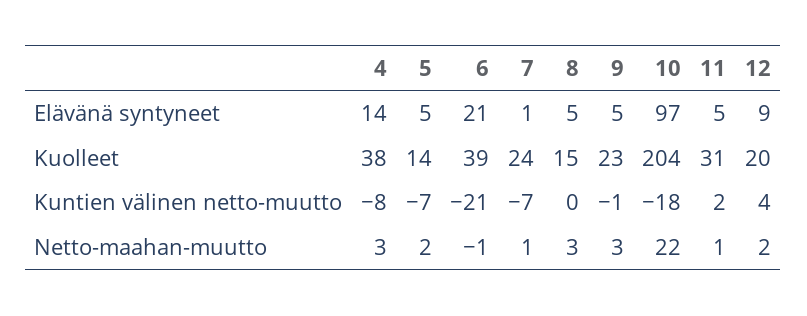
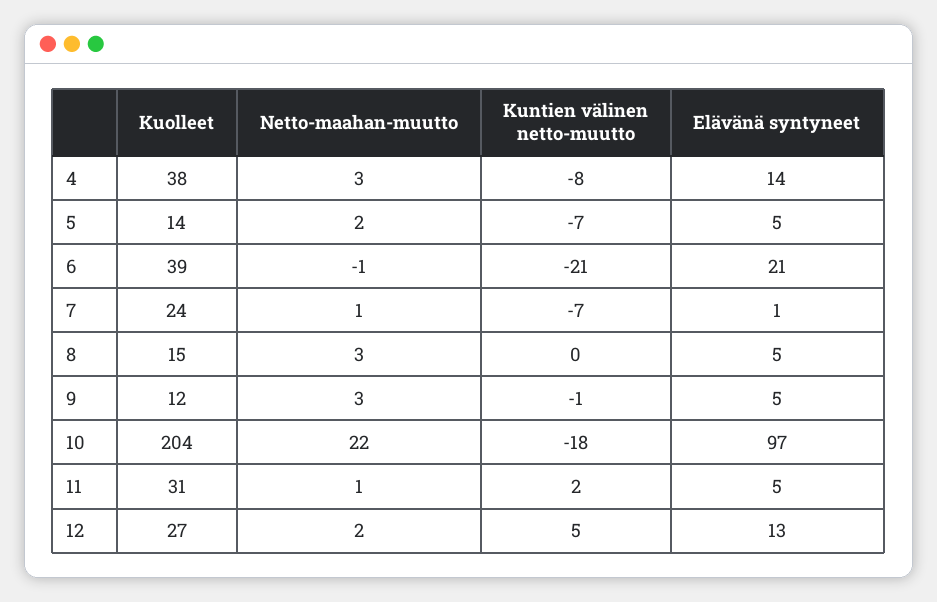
12, Elävänä syntyneet: 9 -> 13
9, Kuolleet: 23 -> 12
12, Kuolleet: 20 -> 27
12, Kuntien välinen netto-muutto: 4 -> 5

